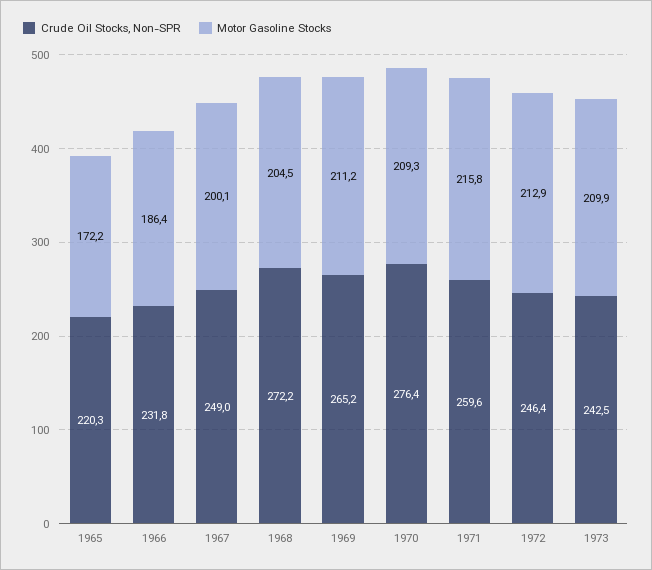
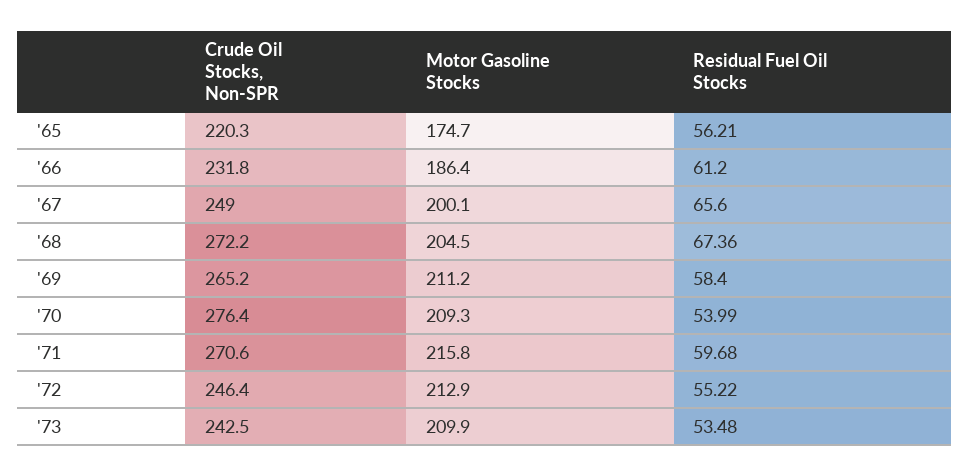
Motor Gasoline Stocks, 1965: 172.2 -> 174.7
Crude Oil Stocks, Non-SPR, 1971: 259.6 -> 270.6
Residual Fuel Oil Stocks, 1965: none -> 56.21
Residual Fuel Oil Stocks, 1966: none -> 61.2
Residual Fuel Oil Stocks, 1967: none -> 65.6
Residual Fuel Oil Stocks, 1968: none -> 67.36
Residual Fuel Oil Stocks, 1969: none -> 58.4
Residual Fuel Oil Stocks, 1970: none -> 53.99
Residual Fuel Oil Stocks, 1971: none -> 59.68
Residual Fuel Oil Stocks, 1972: none -> 55.22
Residual Fuel Oil Stocks, 1973: none -> 53.48

